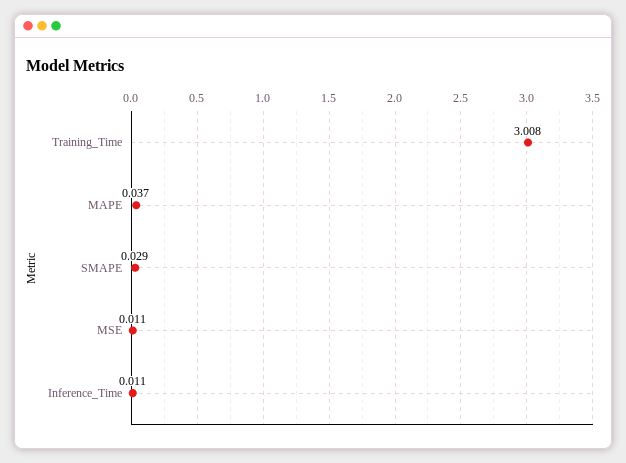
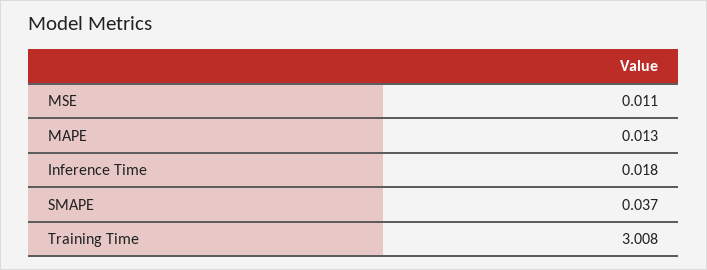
MAPE: 0.037 -> 0.013
SMAPE: 0.029 -> 0.037
Inference_Time: 0.011 -> 0.018

